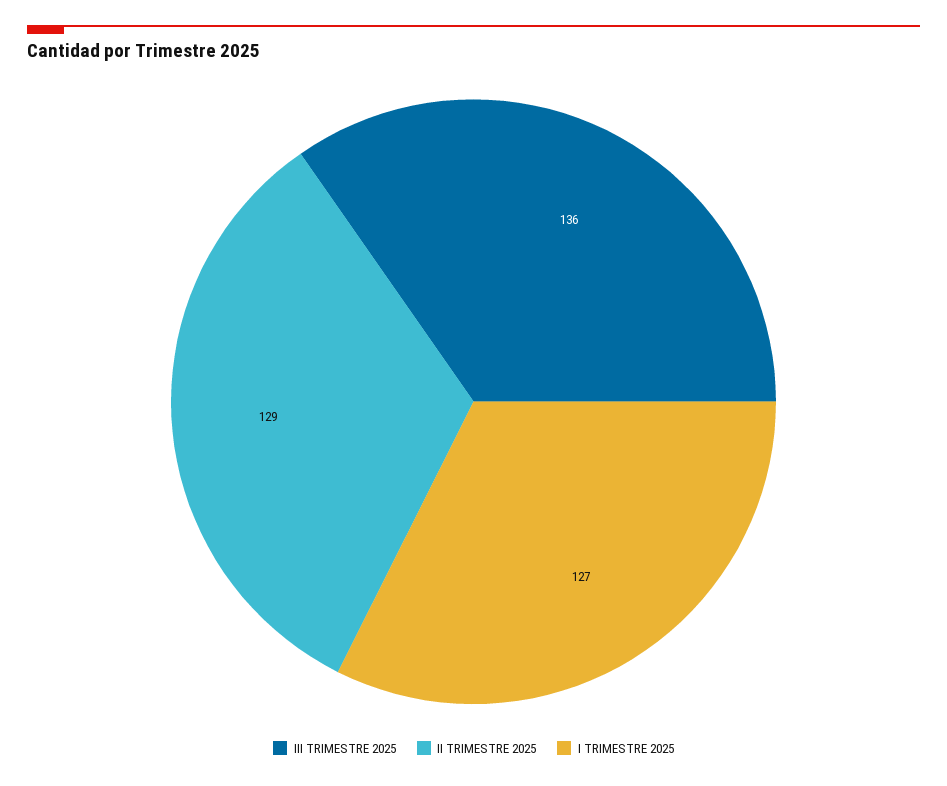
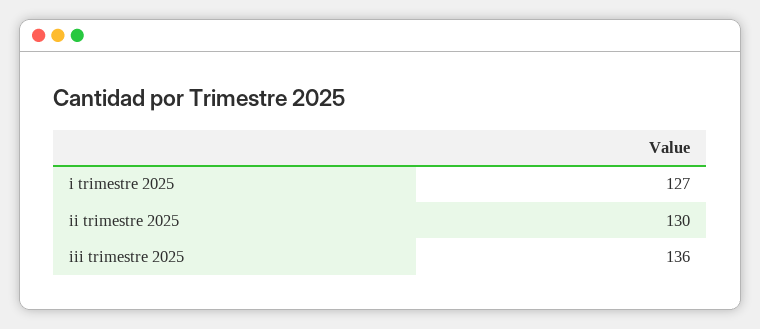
II TRIMESTRE 2025: 129 -> 130

